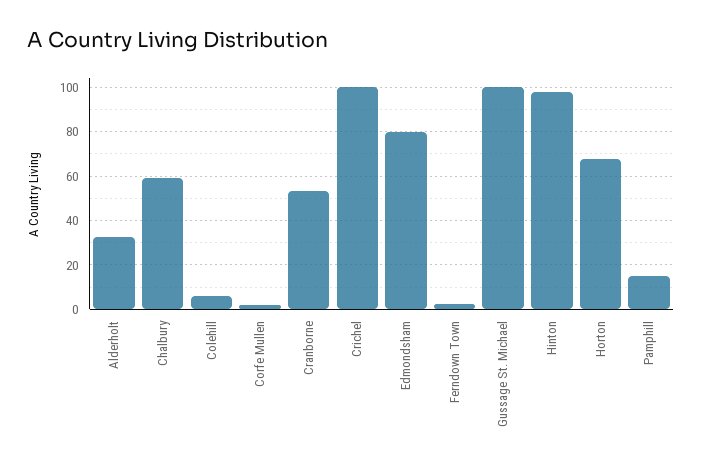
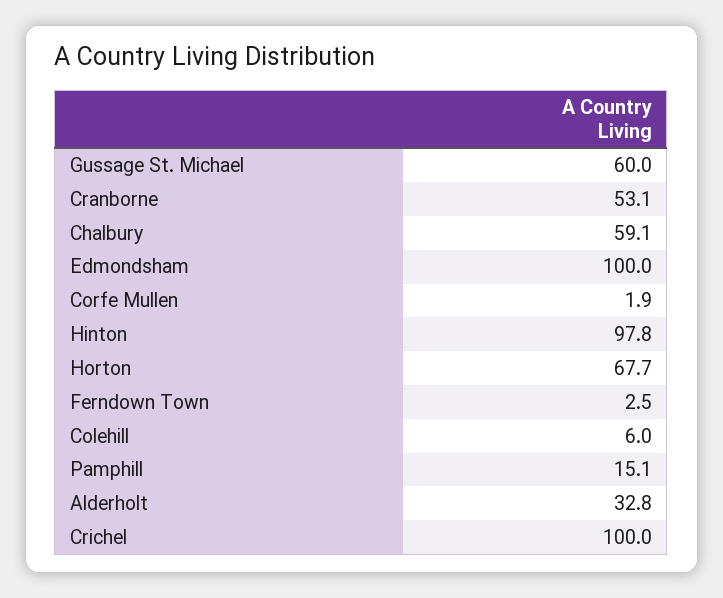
Edmondsham: 80 -> 100
Gussage St. Michael: 100 -> 60

